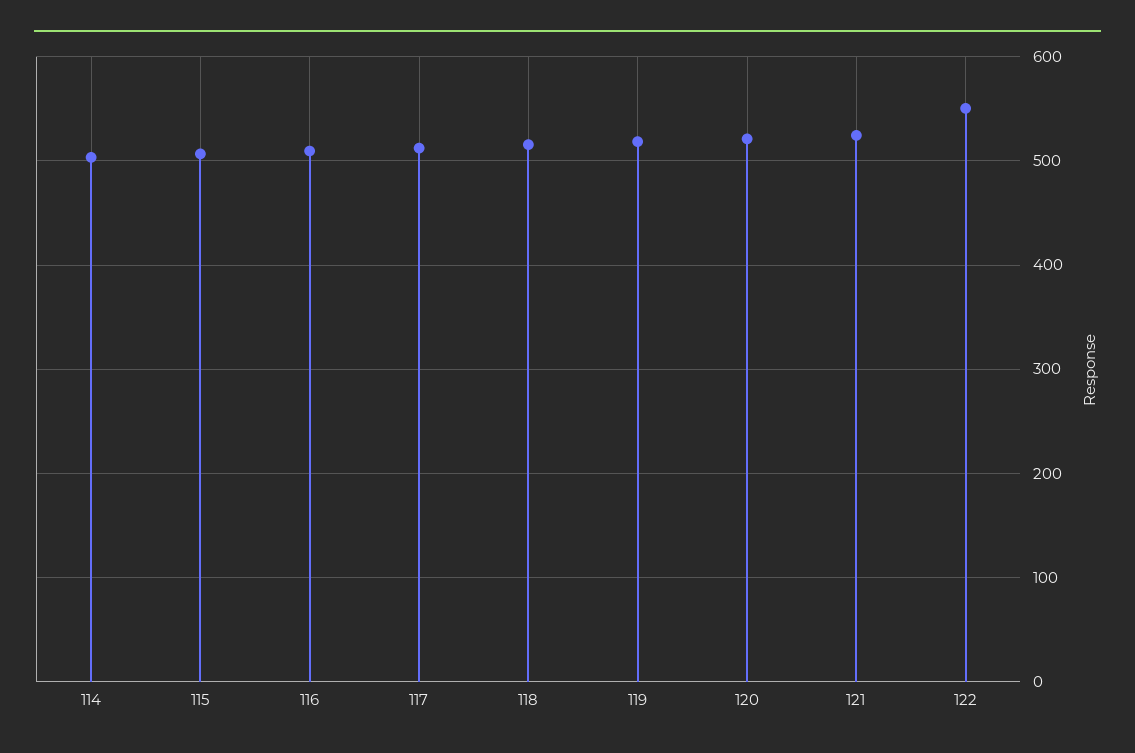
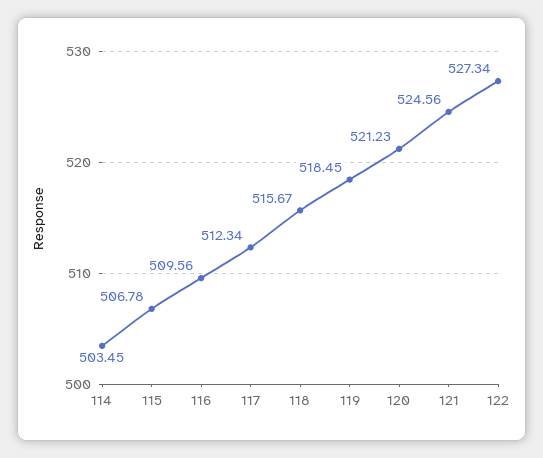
122: 550 -> 527.34

